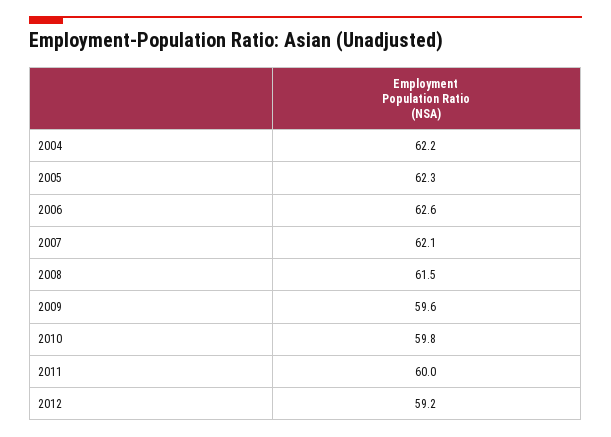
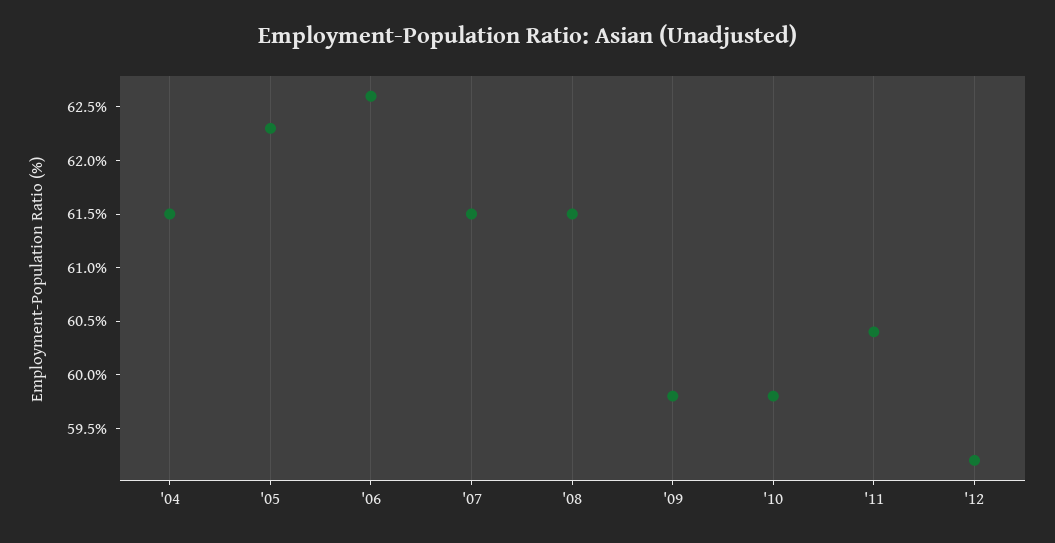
2004: 62.2 -> 61.5
2007: 62.1 -> 61.5
2009: 59.6 -> 59.8
2011: 60 -> 60.4

